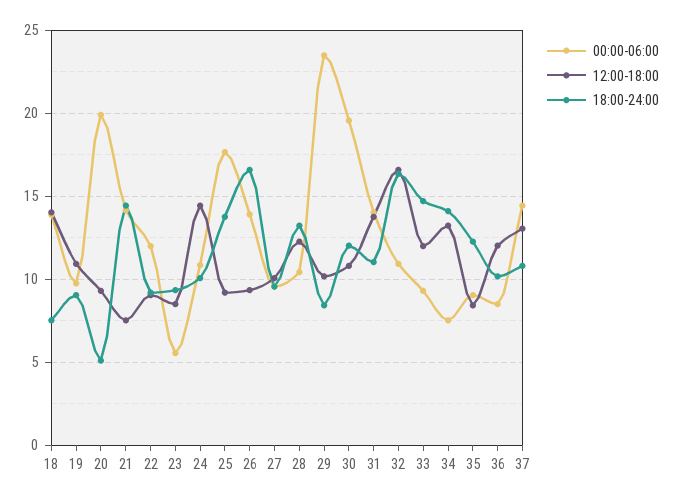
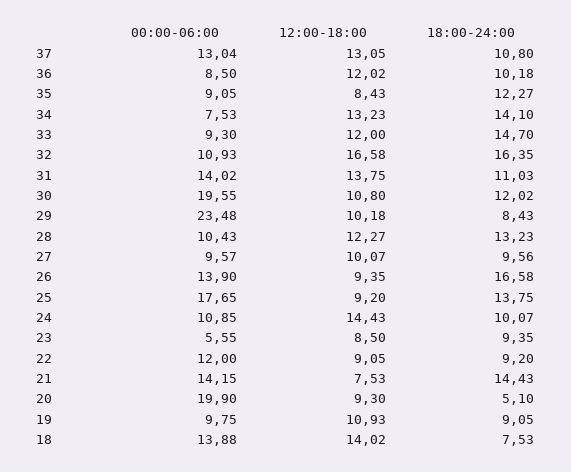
00:00-06:00, 37: 14.5 -> 13.04

